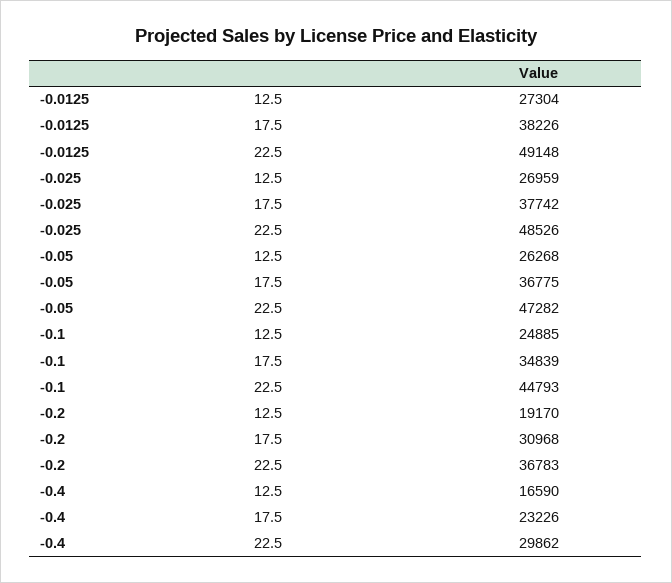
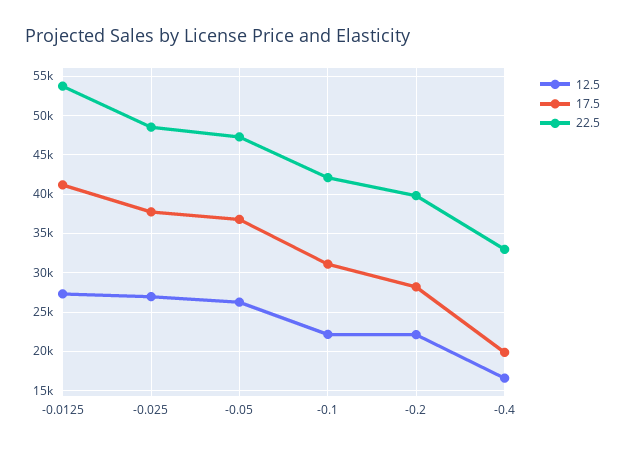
17.5, -0.0125: 38226 -> 41000
22.5, -0.0125: 49148 -> 54000
12.5, -0.1: 24885 -> 22000
17.5, -0.1: 34839 -> 31000
22.5, -0.1: 44793 -> 42000
12.5, -0.2: 19170 -> 22000
17.5, -0.2: 30968 -> 28000
22.5, -0.2: 36783 -> 40000
17.5, -0.4: 23226 -> 20000
22.5, -0.4: 29862 -> 33000

